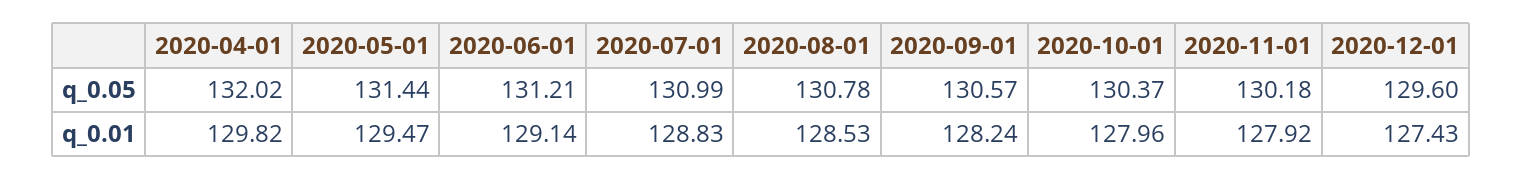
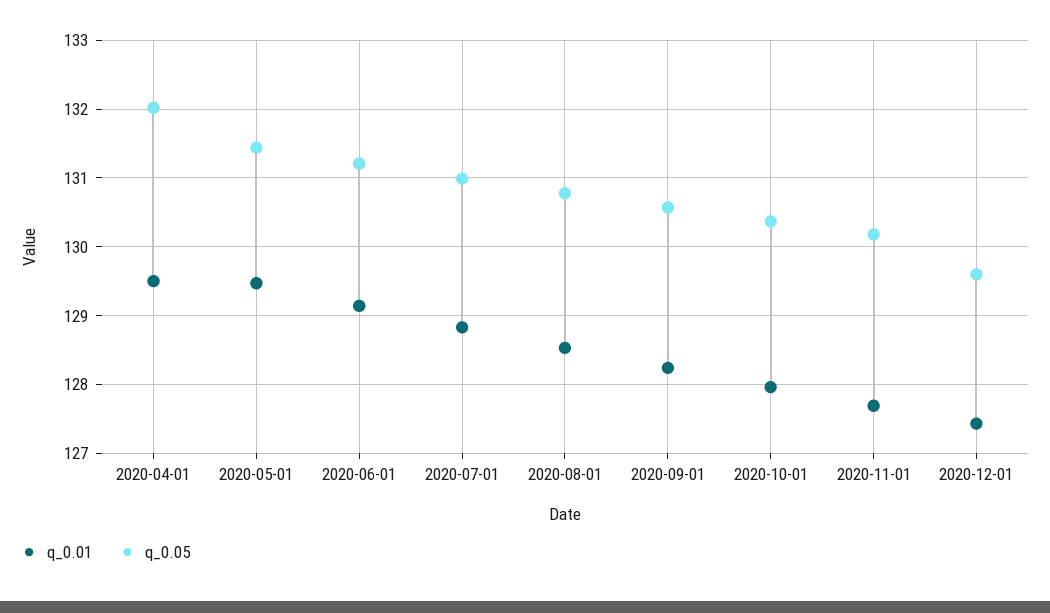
q_0.01, 2020-04-01: 129.82 -> 129.5
q_0.01, 2020-11-01: 127.92 -> 127.7

